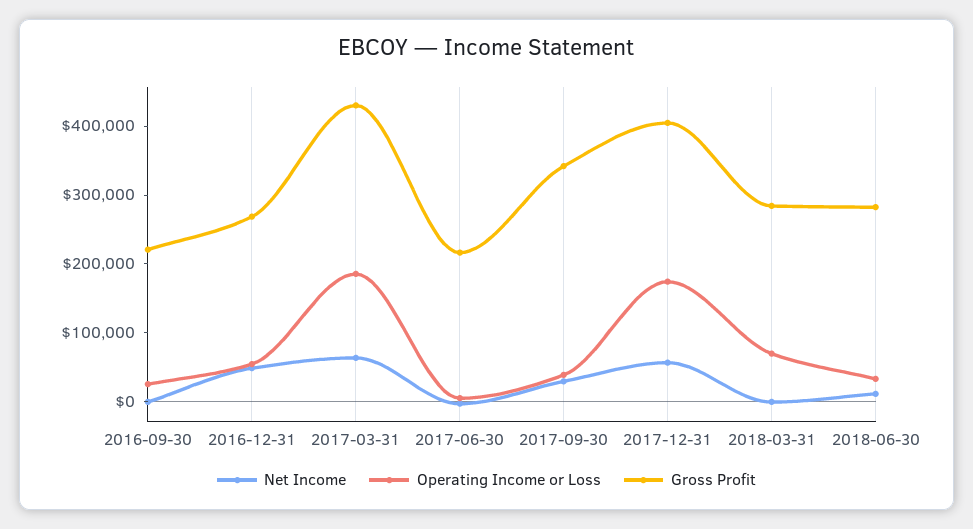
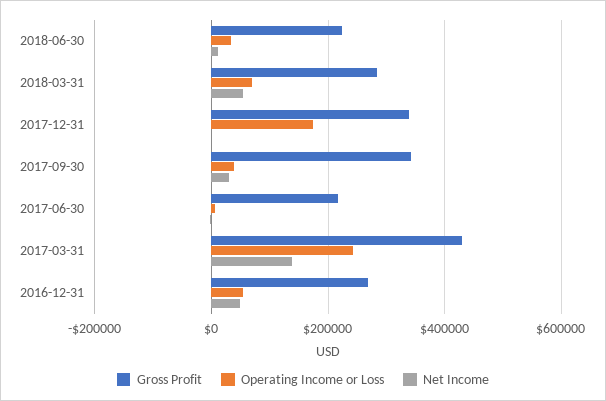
Net Income, 2016-09-30: 0 -> none
Operating Income or Loss, 2016-09-30: 20000 -> none
Gross Profit, 2016-09-30: 220000 -> none
Net Income, 2017-03-31: 60000 -> 140000
Operating Income or Loss, 2017-03-31: 180000 -> 240000
Net Income, 2017-12-31: 60000 -> 0
Gross Profit, 2017-12-31: 400000 -> 340000
Net Income, 2018-03-31: 0 -> 60000
Gross Profit, 2018-06-30: 280000 -> 220000

